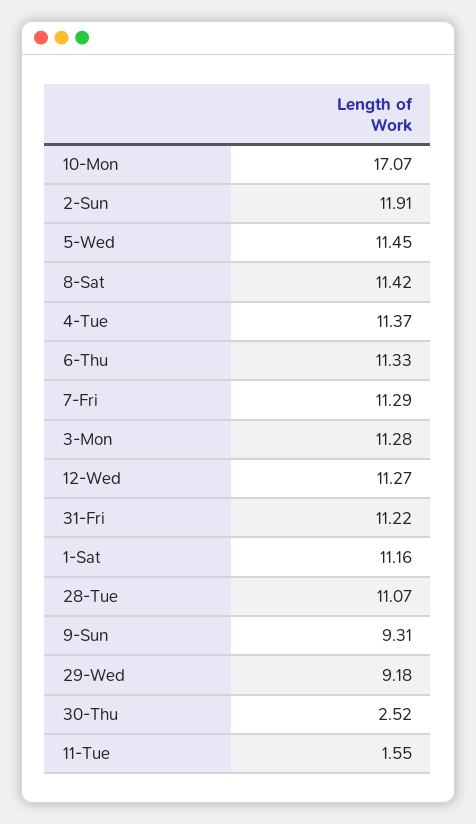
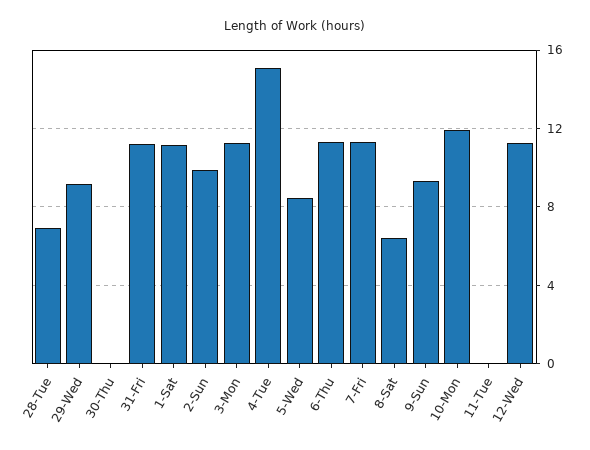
10-Mon: 17.07 -> 12
2-Sun: 11.91 -> 10
5-Wed: 11.45 -> 8.5
8-Sat: 11.42 -> 6.5
4-Tue: 11.37 -> 15
28-Tue: 11.07 -> 7
30-Thu: 2.52 -> 0
11-Tue: 1.55 -> 0

